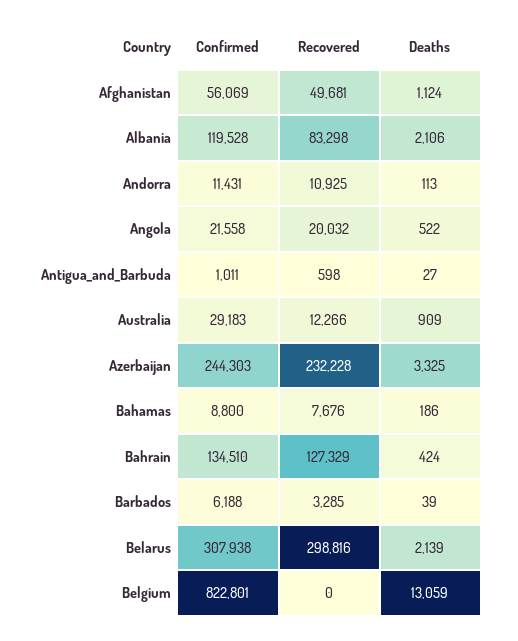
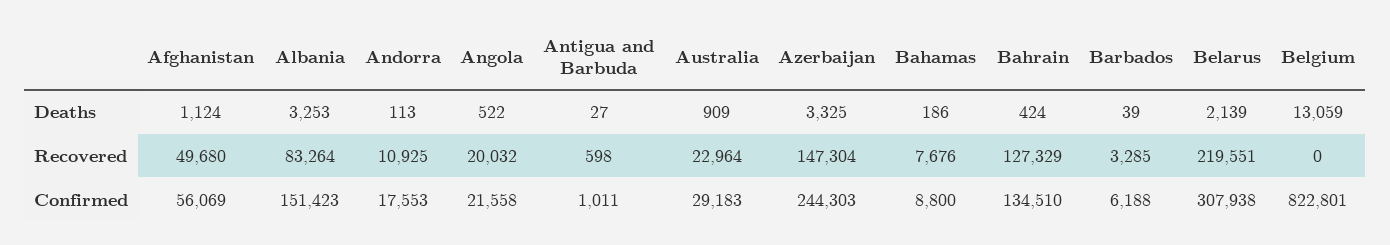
Recovered, Afghanistan: 49681 -> 49680
Confirmed, Albania: 119528 -> 151423
Recovered, Albania: 83298 -> 83264
Deaths, Albania: 2106 -> 3253
Confirmed, Andorra: 11431 -> 17553
Recovered, Australia: 12266 -> 22964
Recovered, Azerbaijan: 232228 -> 147304
Recovered, Belarus: 298816 -> 219551

